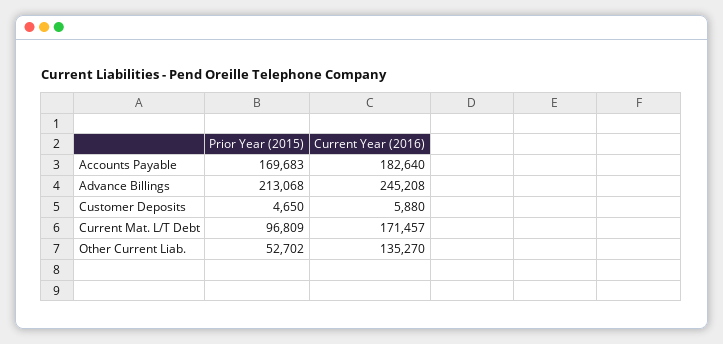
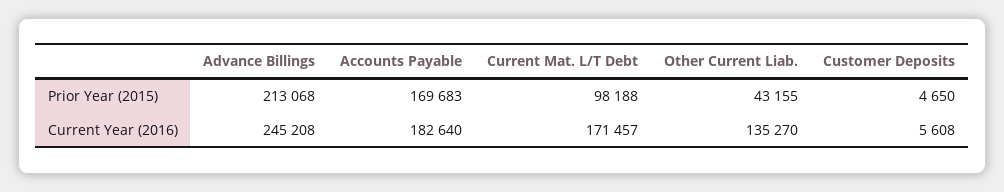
Current Year (2016), Customer Deposits: 5880 -> 5608
Prior Year (2015), Current Mat. L/T Debt: 96809 -> 98188
Prior Year (2015), Other Current Liab.: 52702 -> 43155

